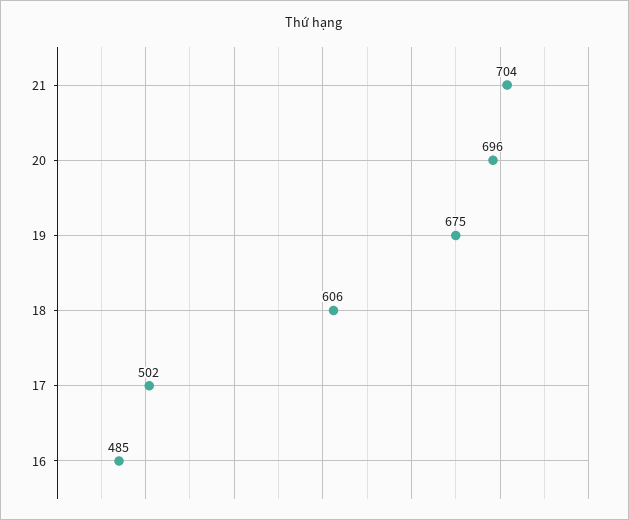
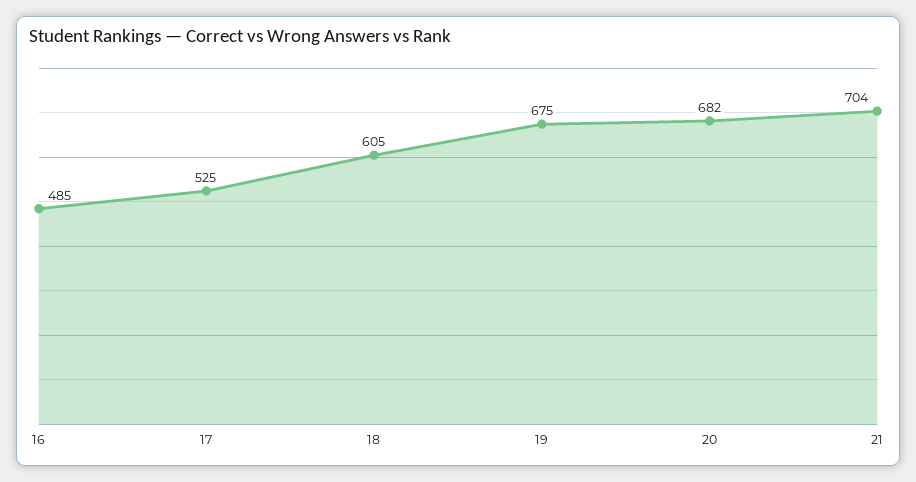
20: 696 -> 682
18: 606 -> 605
17: 502 -> 525

